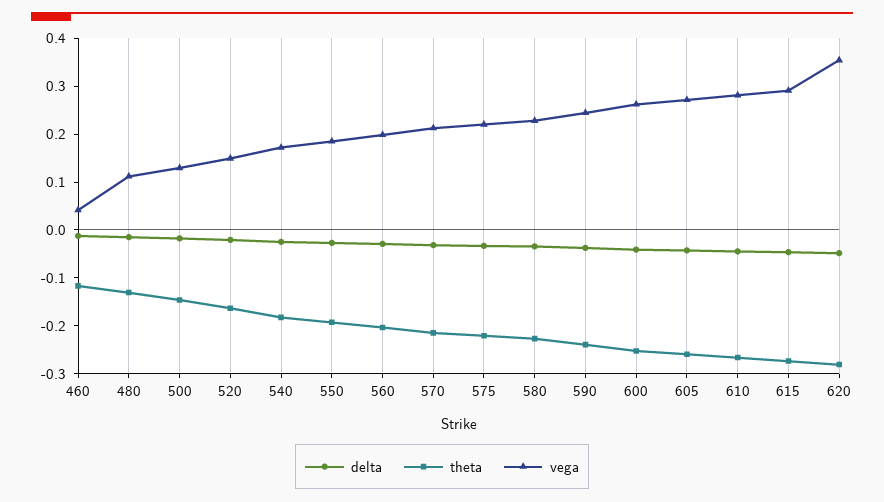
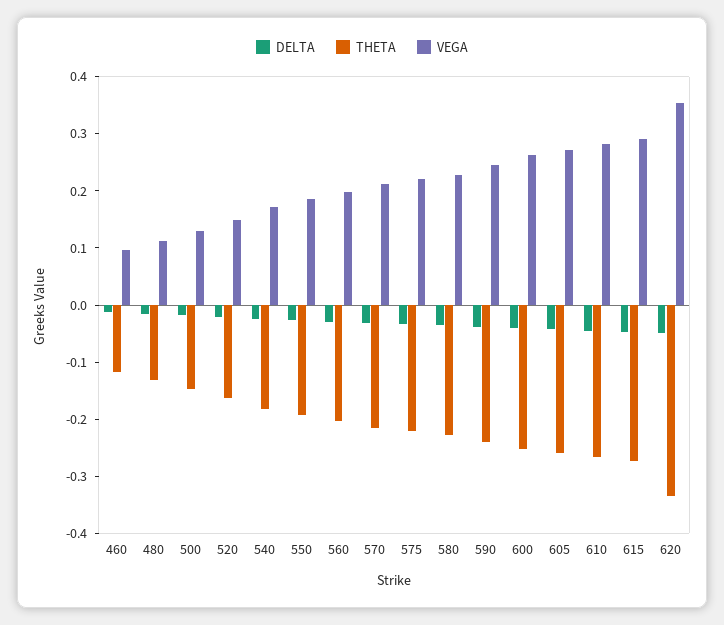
vega, 460: 0.04 -> 0.1
theta, 620: -0.28 -> -0.34

